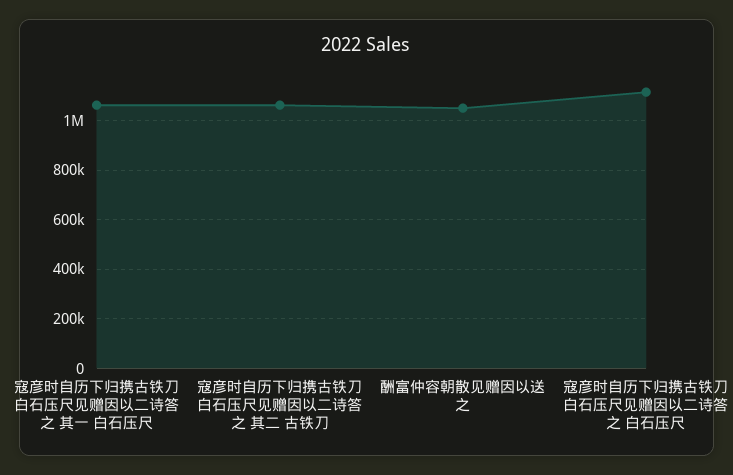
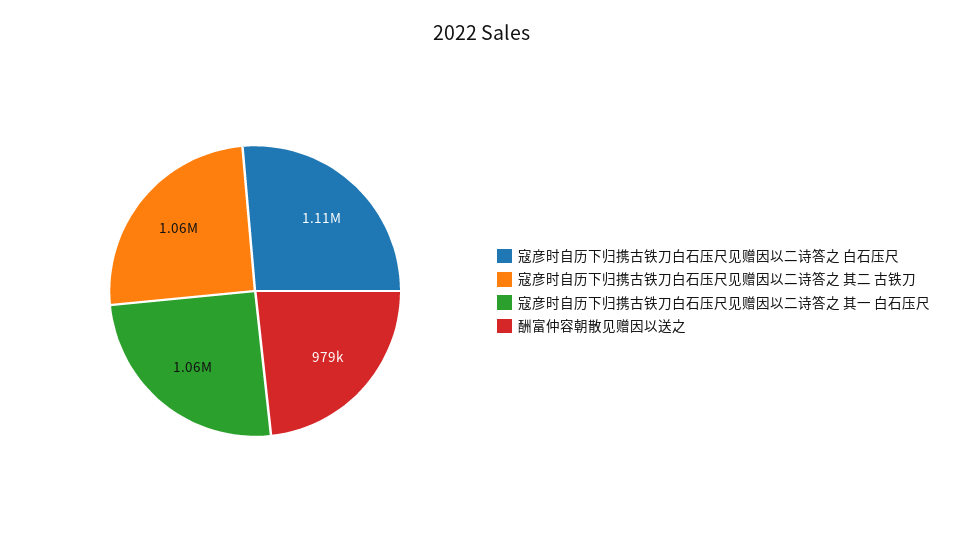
酬富仲容朝散见赠因以送之: 1050000 -> 979000

